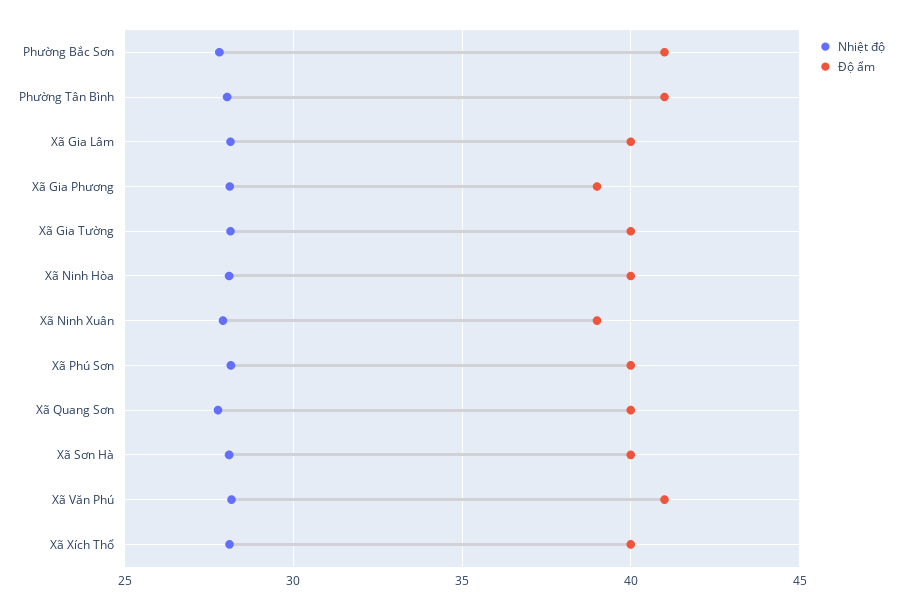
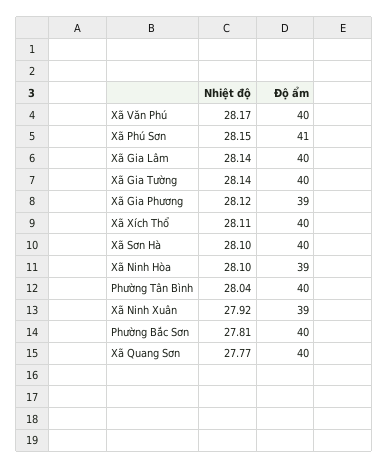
Độ ẩm, Phường Bắc Sơn: 41 -> 40
Độ ẩm, Phường Tân Bình: 41 -> 40
Độ ẩm, Xã Ninh Hòa: 40 -> 39
Độ ẩm, Xã Phú Sơn: 40 -> 41
Độ ẩm, Xã Văn Phú: 41 -> 40

